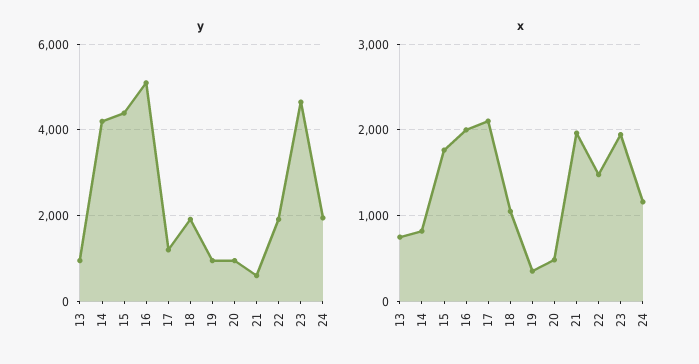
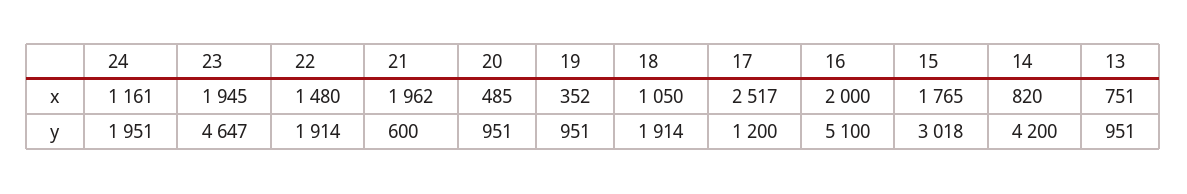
y, 15: 4400 -> 3018
x, 17: 2100 -> 2517

